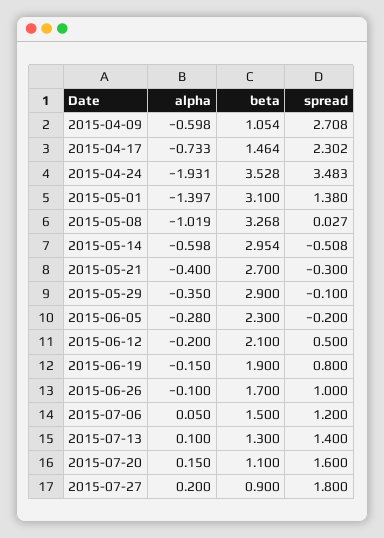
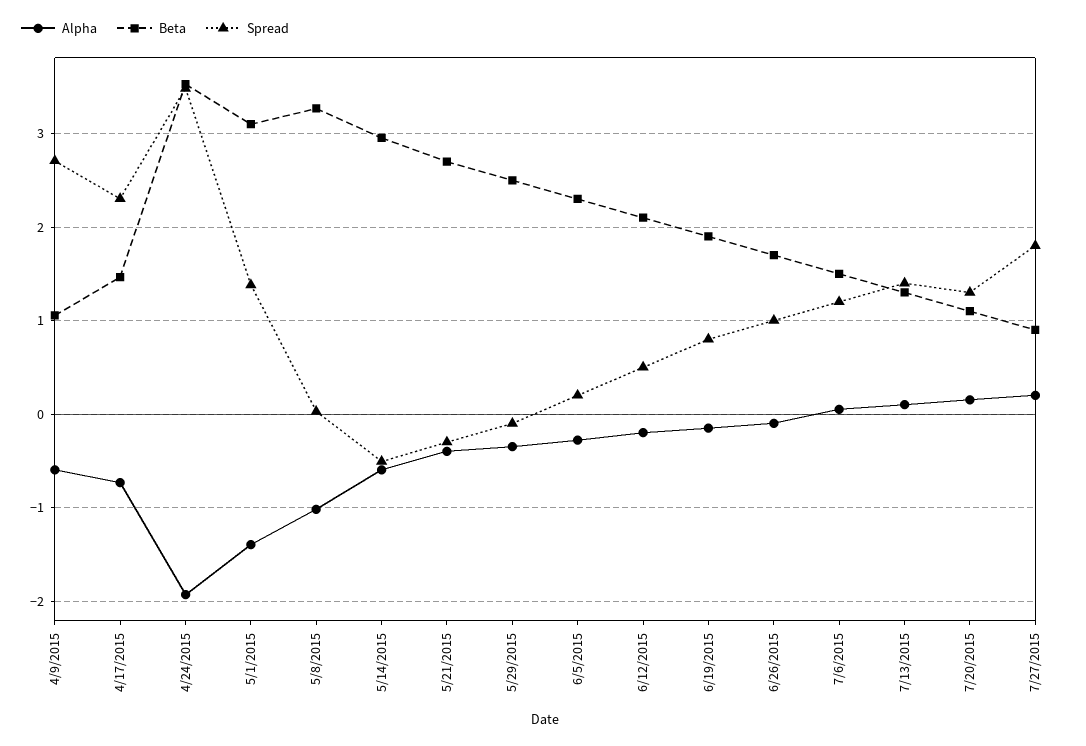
beta, 2015-05-29: 2.9 -> 2.5
spread, 2015-06-05: -0.2 -> 0.2
spread, 2015-07-20: 1.6 -> 1.3

